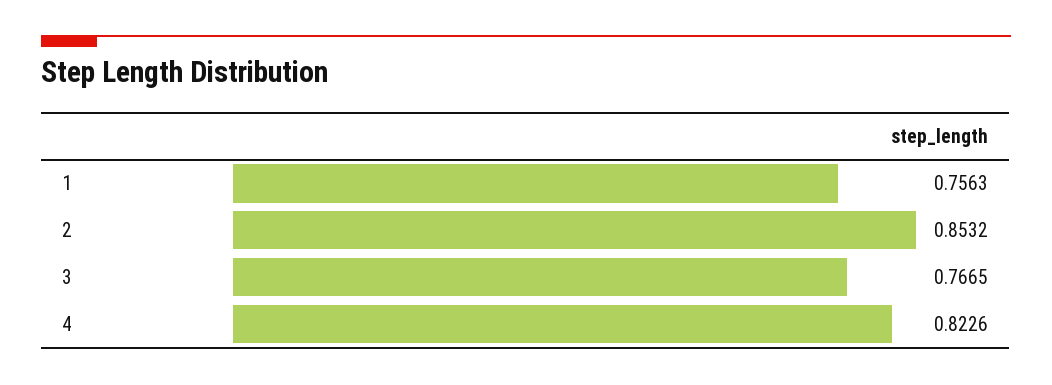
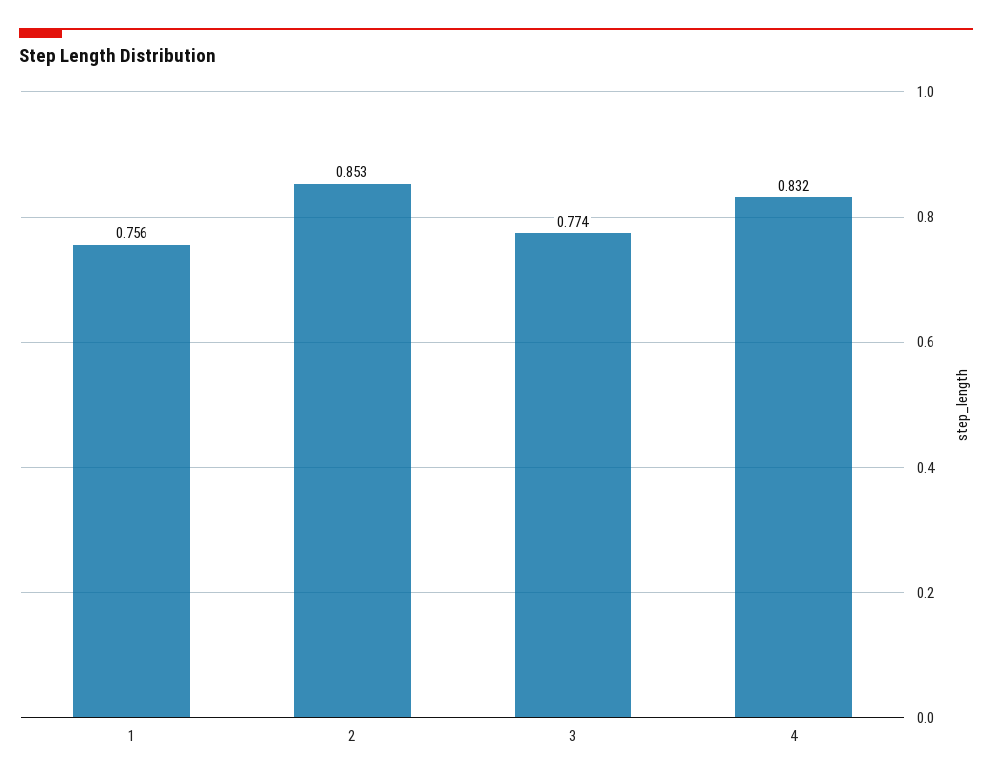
3: 0.7665 -> 0.774
4: 0.8226 -> 0.832

